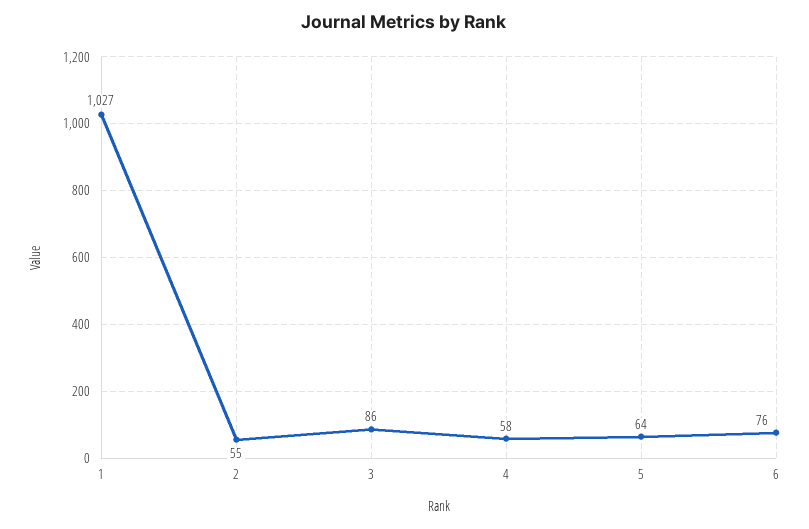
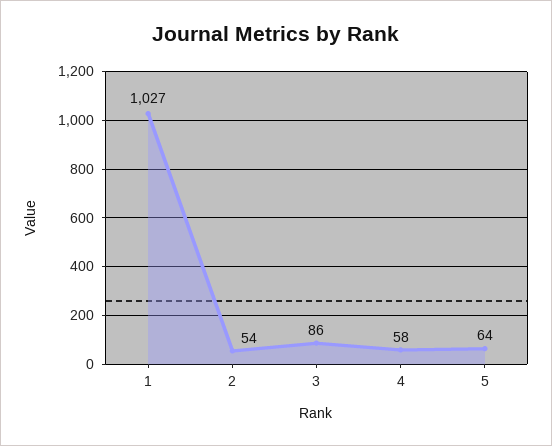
2: 55 -> 54
6: 76 -> none

